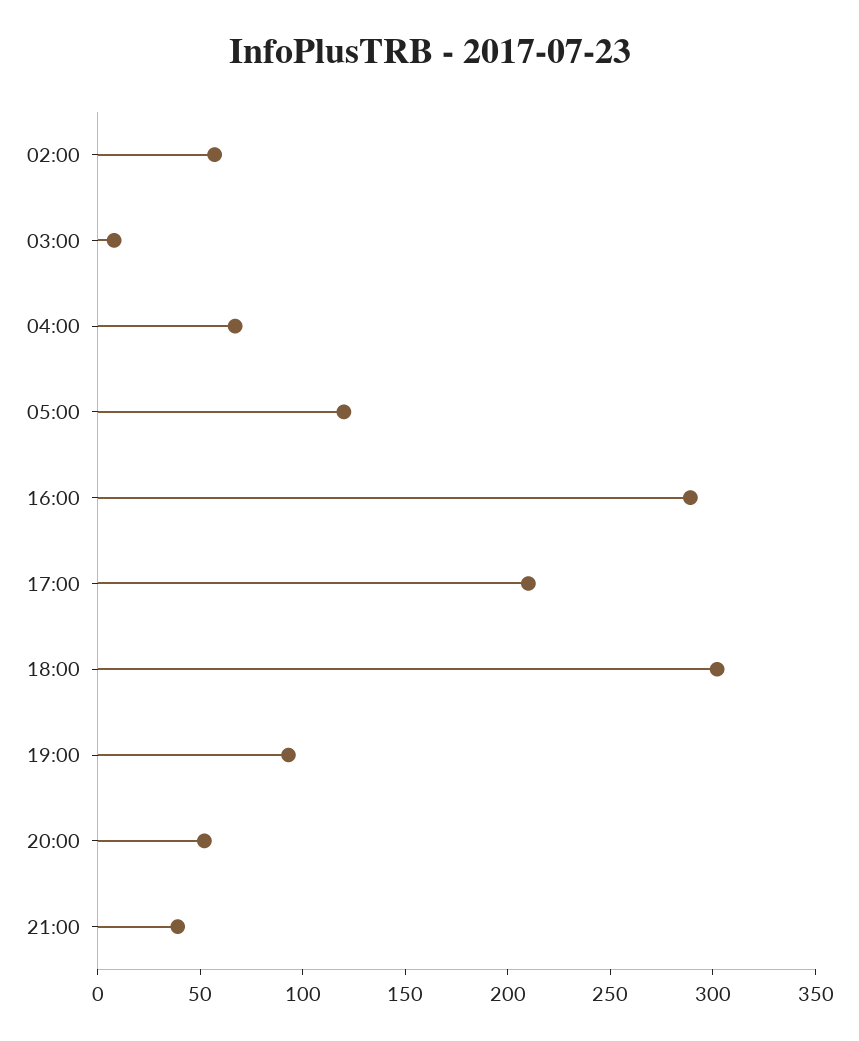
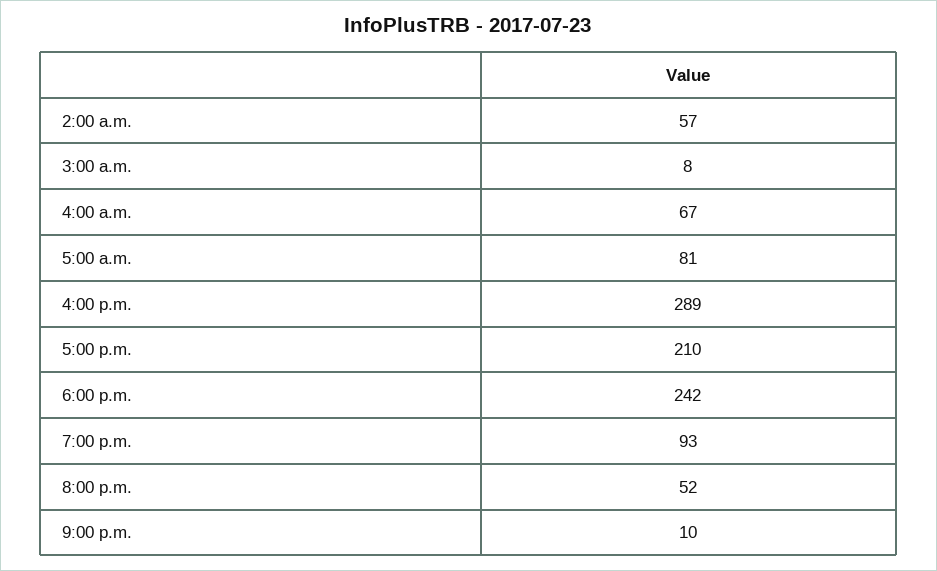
05:00: 120 -> 81
18:00: 300 -> 242
21:00: 40 -> 10

